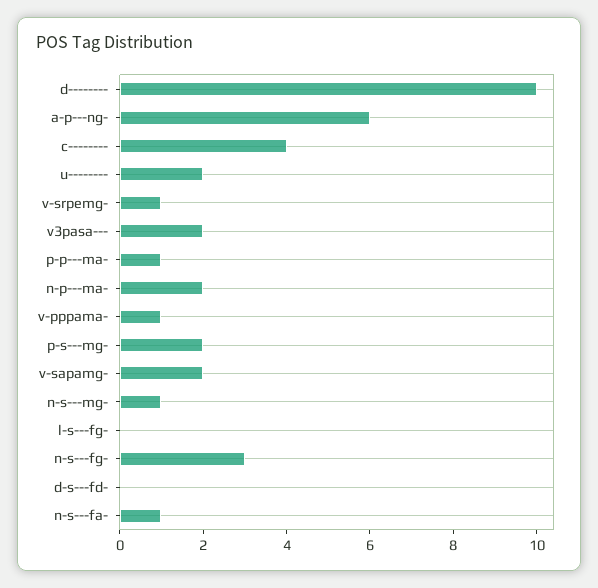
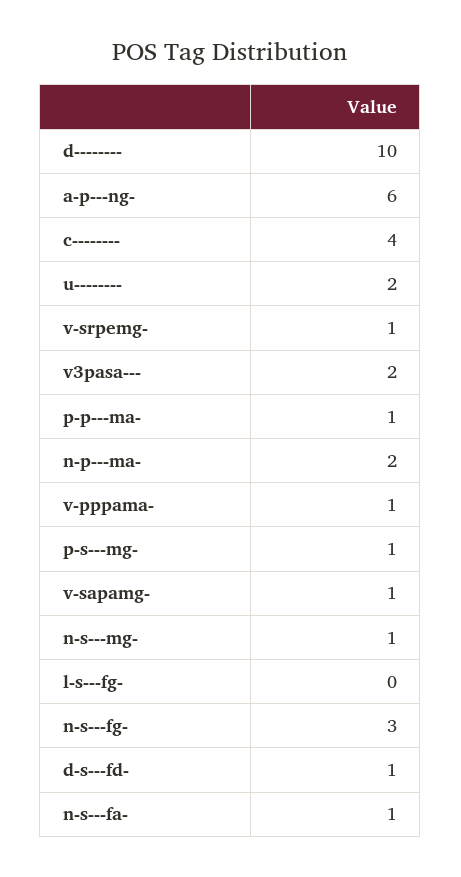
p-s---mg-: 2 -> 1
v-sapamg-: 2 -> 1
d-s---fd-: 0 -> 1

